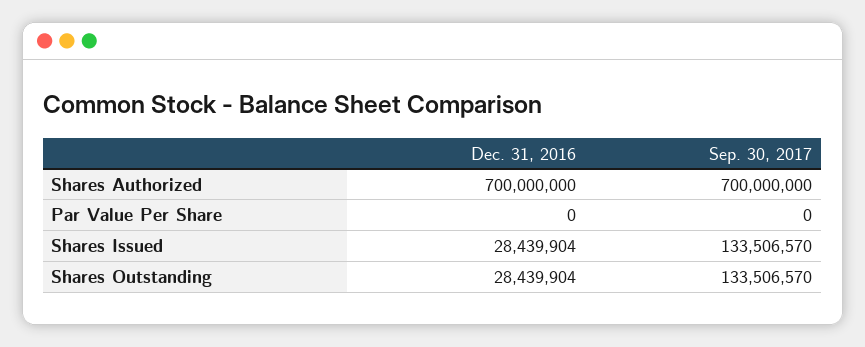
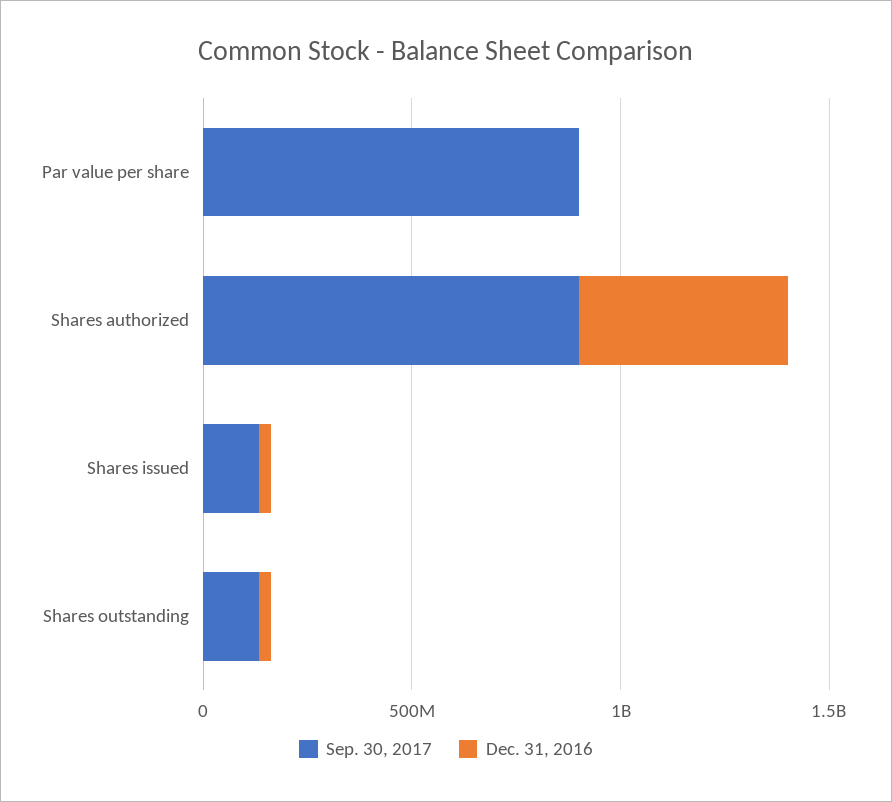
Dec. 31, 2016, Shares Authorized: 700000000 -> 500000000
Sep. 30, 2017, Shares Authorized: 700000000 -> 900000000
Sep. 30, 2017, Par Value Per Share: 0 -> 900000000

